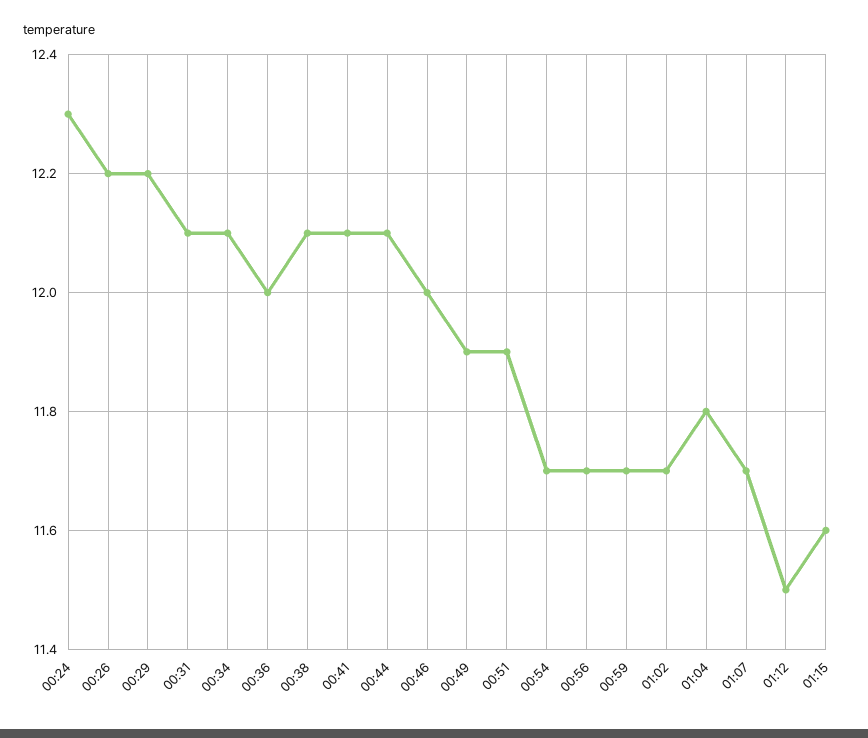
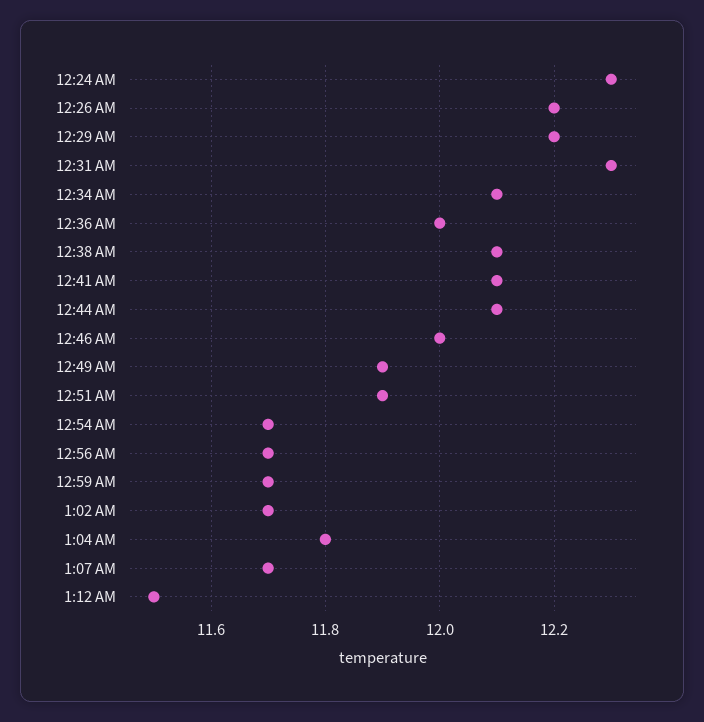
00:31: 12.1 -> 12.3
01:15: 11.6 -> none

